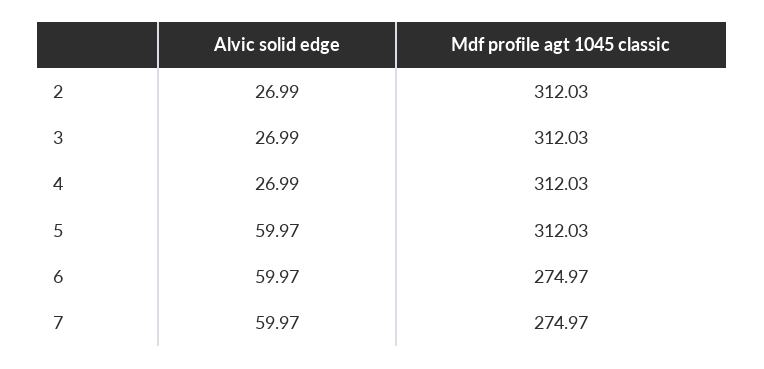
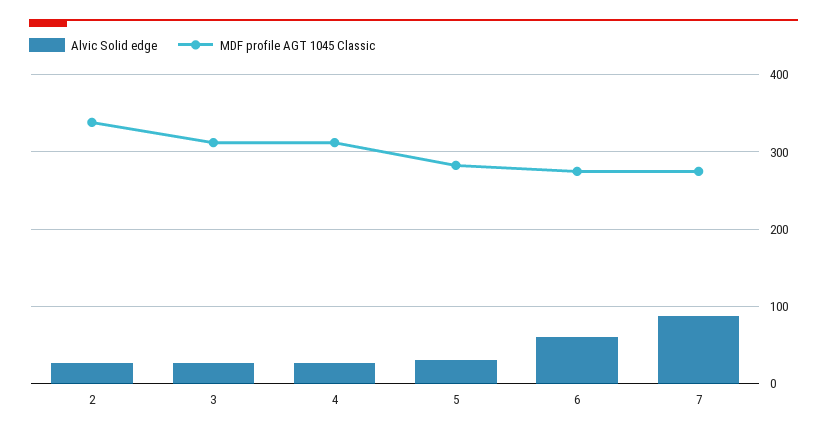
Mdf profile agt 1045 classic, 2: 312.03 -> 340
Alvic solid edge, 5: 59.97 -> 30
Mdf profile agt 1045 classic, 5: 312.03 -> 280
Alvic solid edge, 7: 59.97 -> 90

